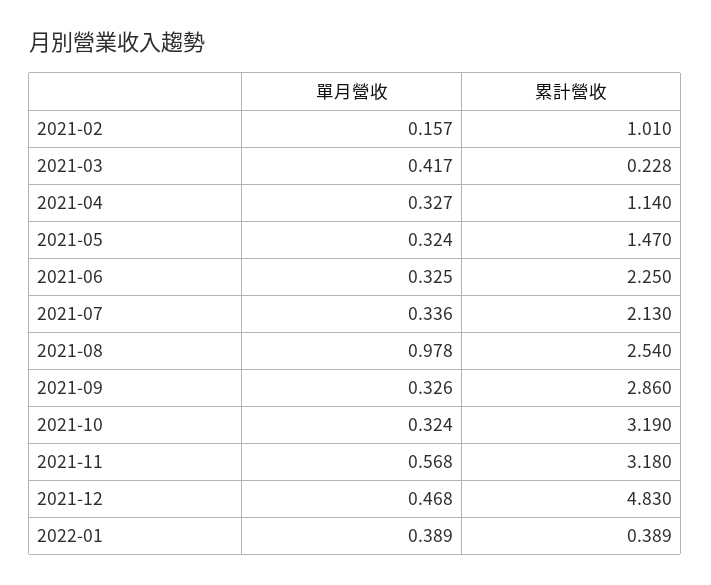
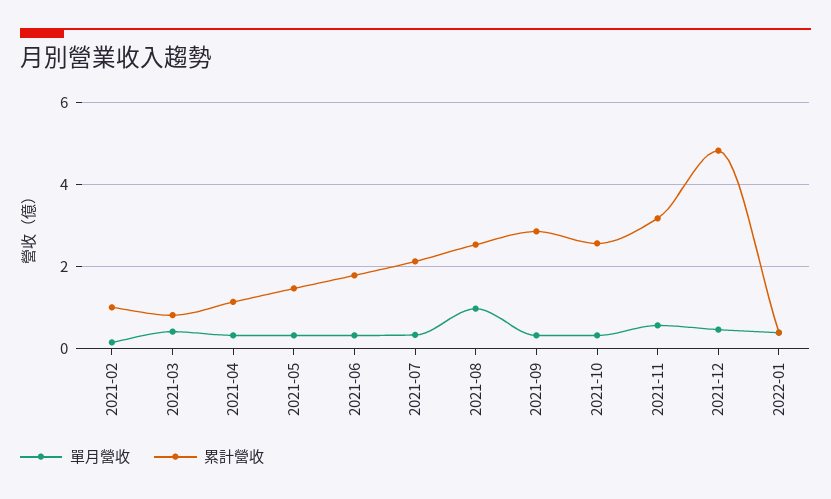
累計營收, 2021-03: 0.228 -> 0.8
累計營收, 2021-06: 2.25 -> 1.8
累計營收, 2021-10: 3.19 -> 2.6

